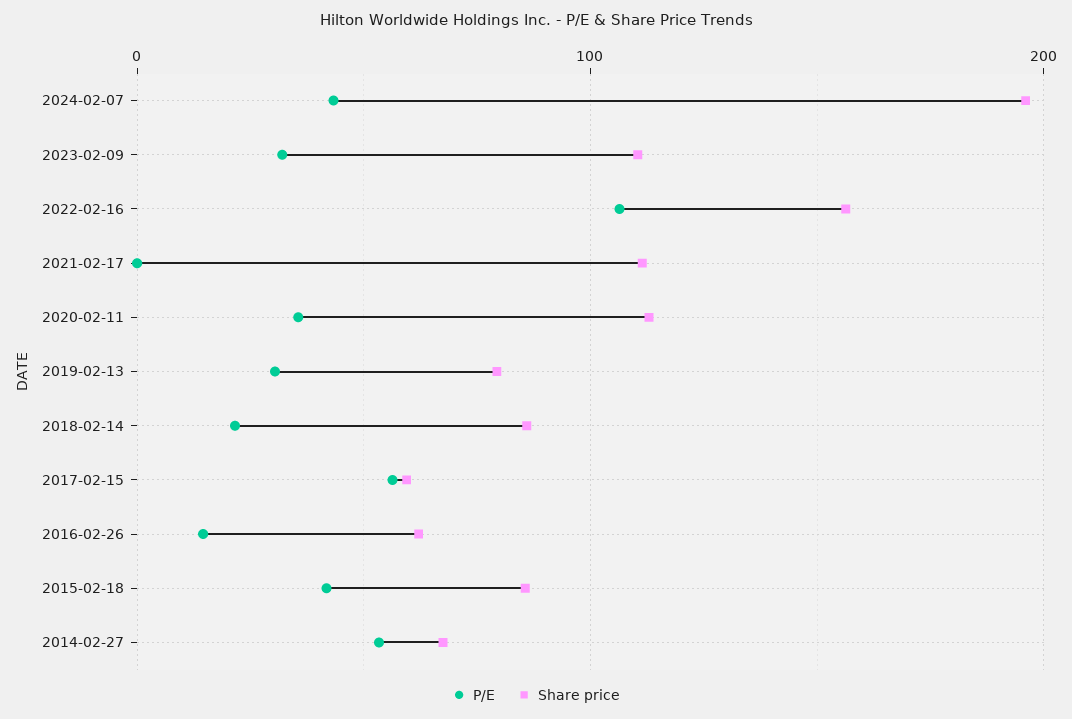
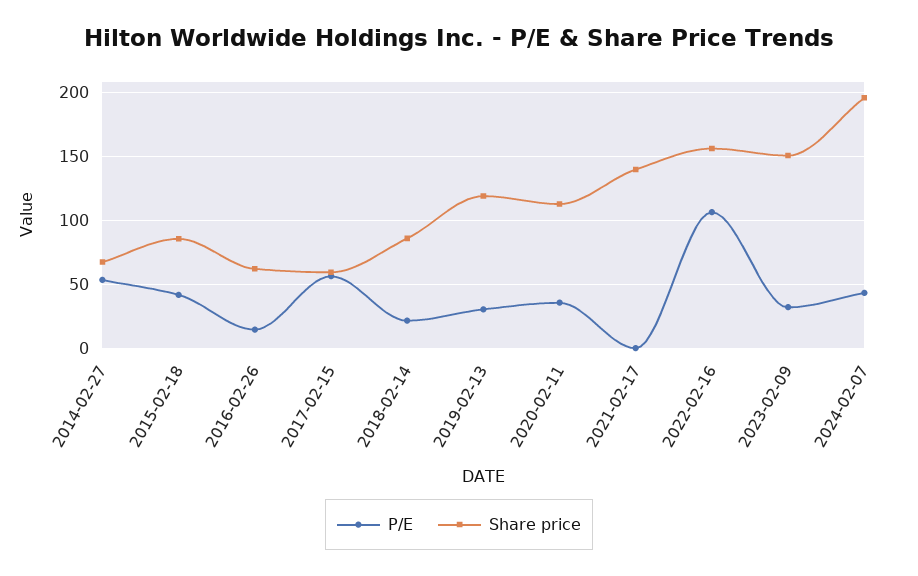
Share price, 2023-02-09: 110 -> 150
Share price, 2021-02-17: 110 -> 140
Share price, 2019-02-13: 80 -> 120

